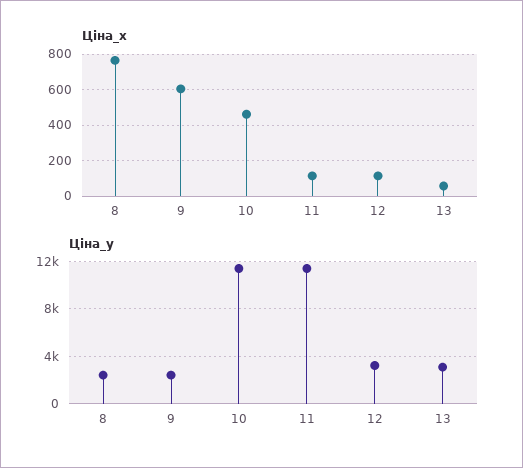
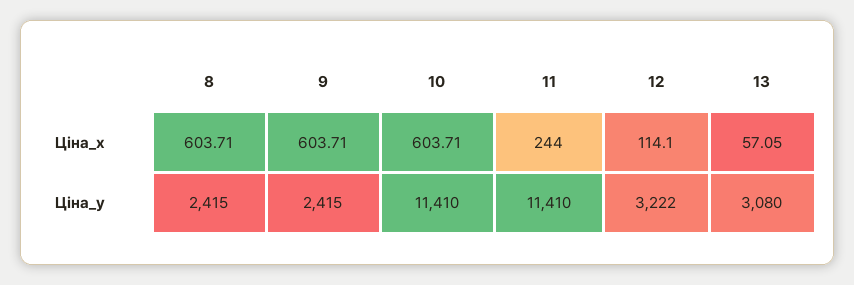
Ціна_x, 8: 750 -> 603.71
Ціна_x, 10: 450 -> 603.71
Ціна_x, 11: 100 -> 244

